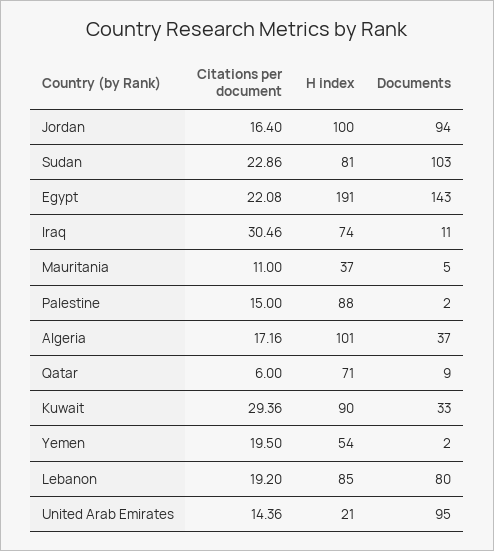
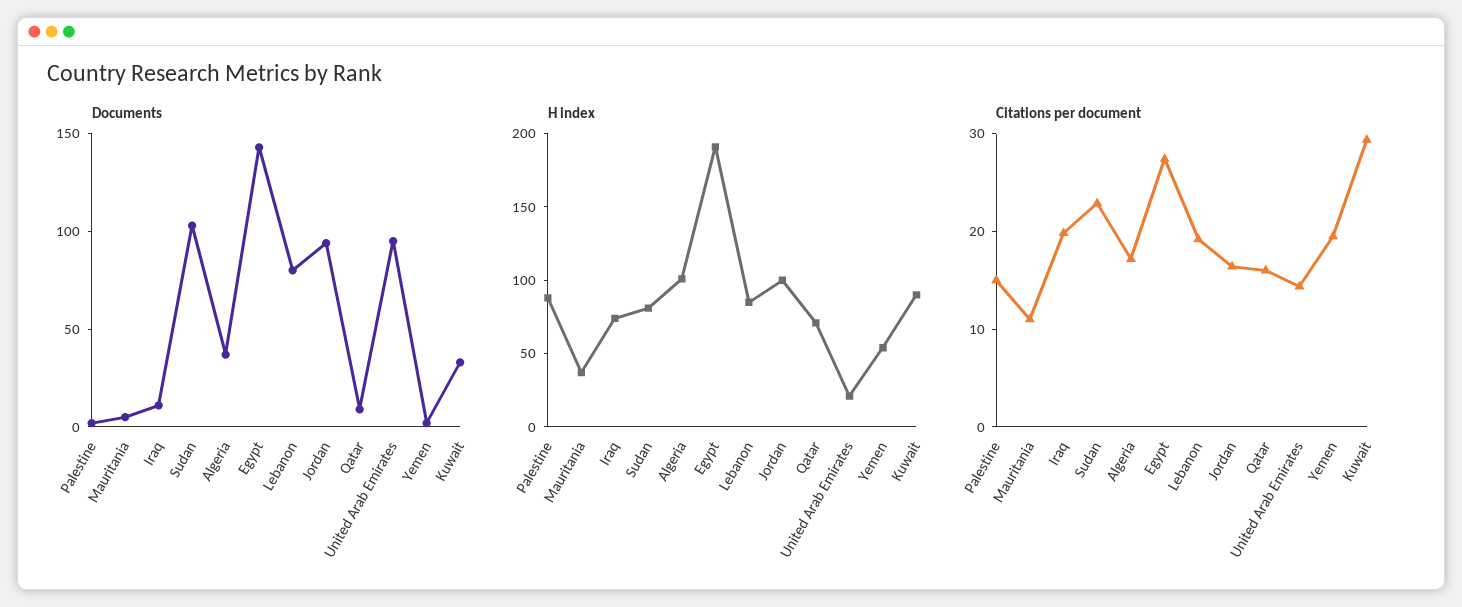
Citations per document, Egypt: 22.08 -> 28
Citations per document, Iraq: 30.46 -> 20
Citations per document, Qatar: 6 -> 16

